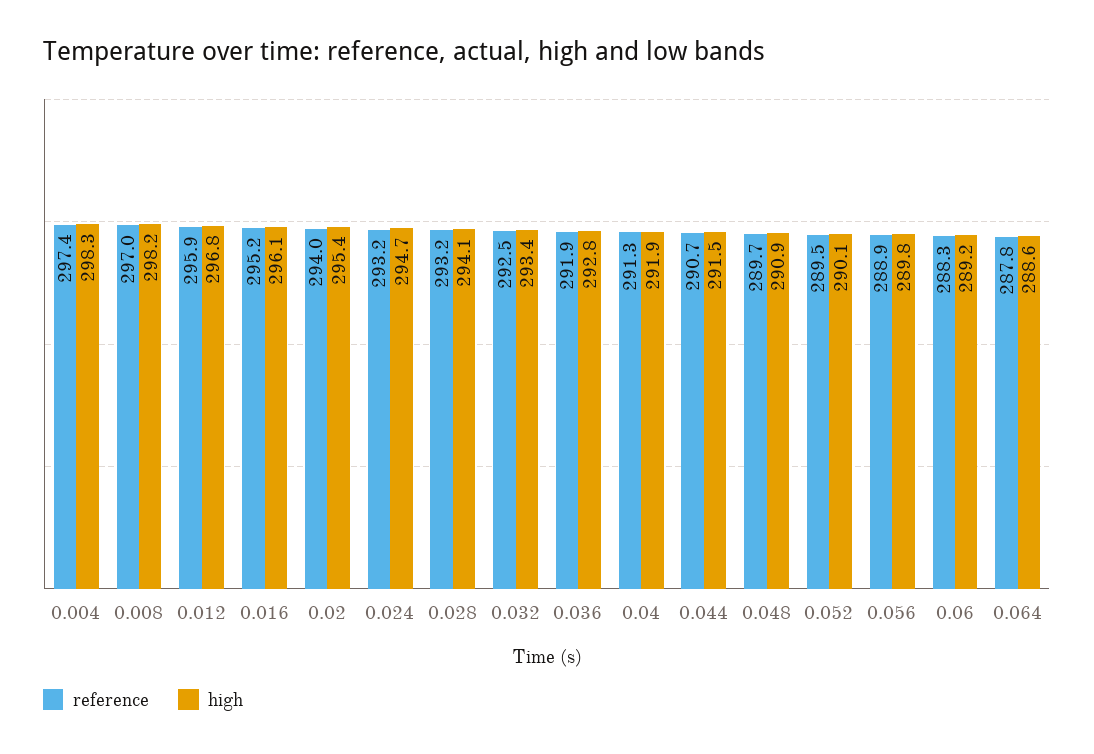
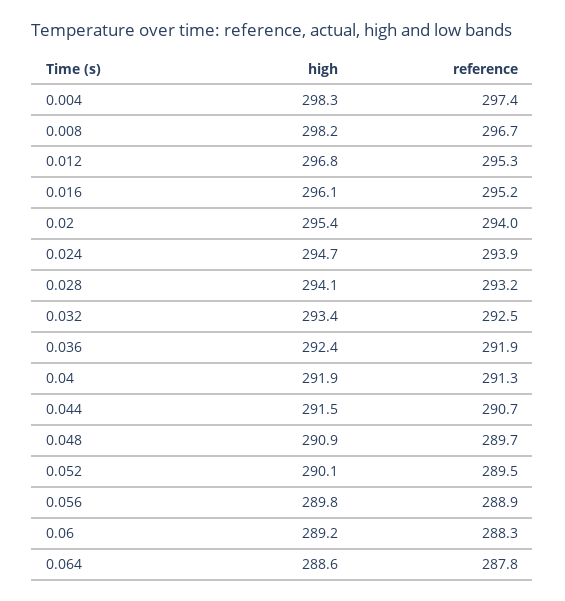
reference, 0.008: 297 -> 296.7
reference, 0.012: 295.9 -> 295.3
reference, 0.024: 293.2 -> 293.9
high, 0.036: 292.8 -> 292.4

